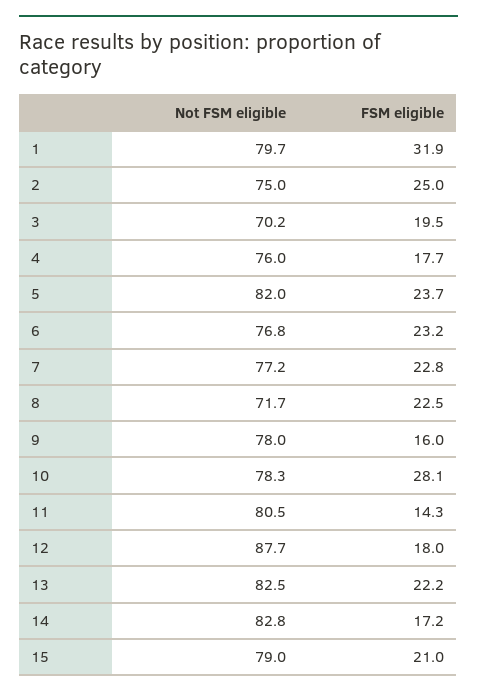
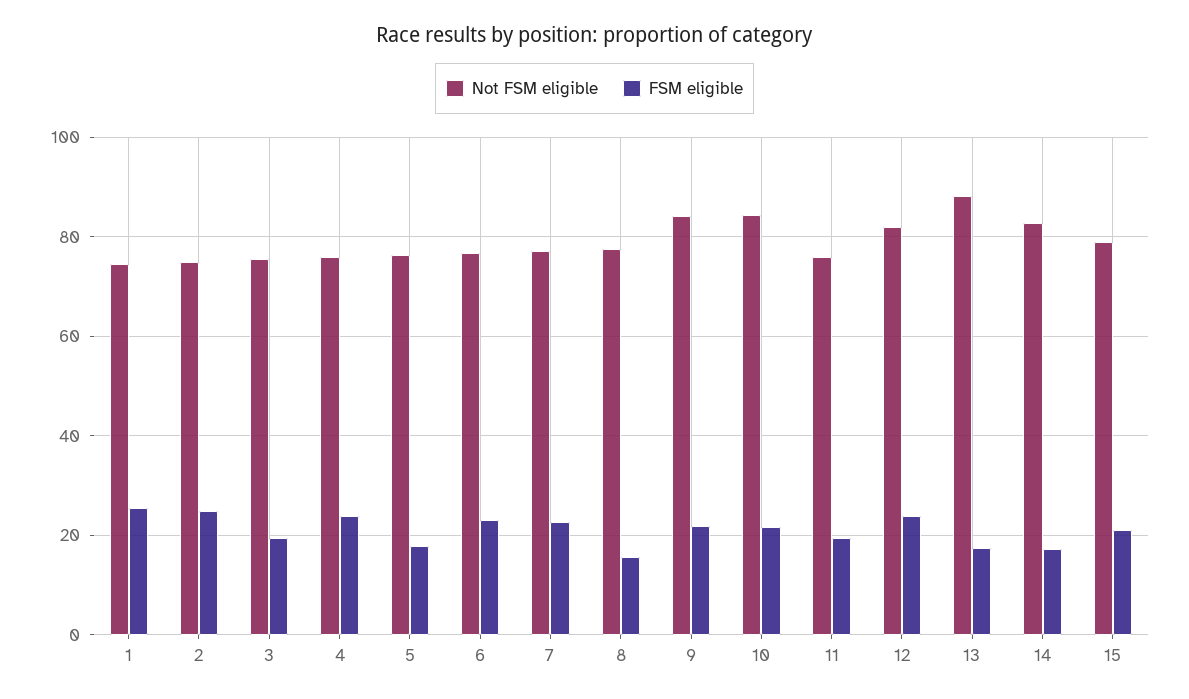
Not FSM eligible, 1: 79.7 -> 74
FSM eligible, 1: 31.9 -> 26
Not FSM eligible, 3: 70.2 -> 76
FSM eligible, 4: 17.7 -> 24
Not FSM eligible, 5: 82 -> 76
FSM eligible, 5: 23.7 -> 18
Not FSM eligible, 8: 71.7 -> 78
FSM eligible, 8: 22.5 -> 16
Not FSM eligible, 9: 78 -> 84
FSM eligible, 9: 16 -> 22
Not FSM eligible, 10: 78.3 -> 84
FSM eligible, 10: 28.1 -> 22
Not FSM eligible, 11: 80.5 -> 76
FSM eligible, 11: 14.3 -> 20
Not FSM eligible, 12: 87.7 -> 82
FSM eligible, 12: 18 -> 24
Not FSM eligible, 13: 82.5 -> 88
FSM eligible, 13: 22.2 -> 18

